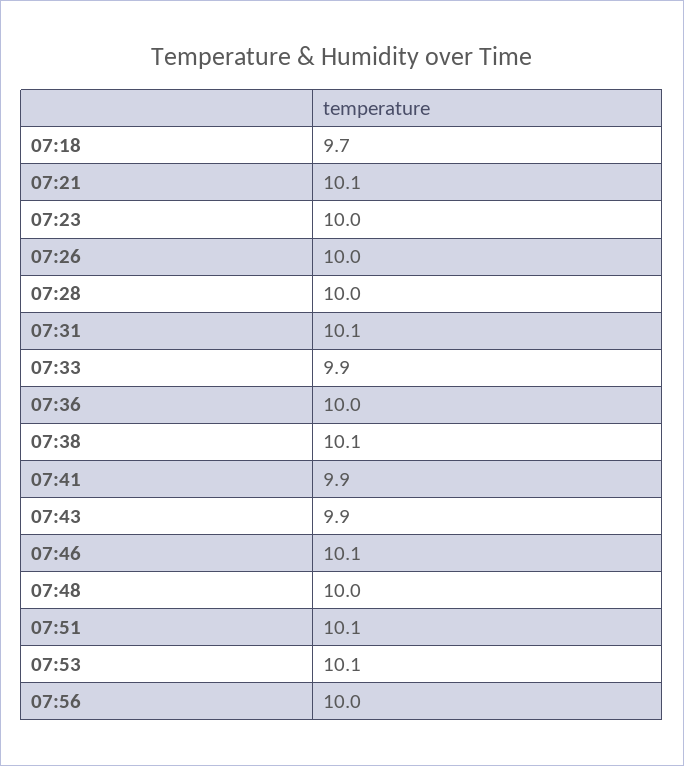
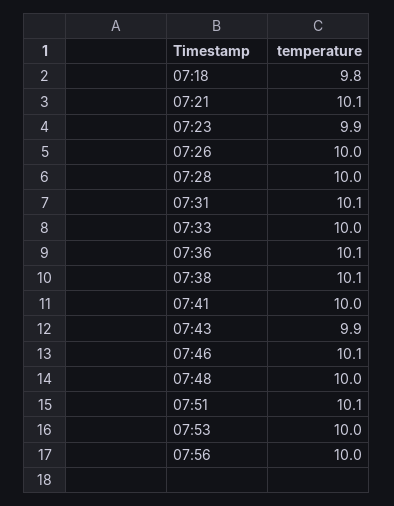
07:18: 9.7 -> 9.8
07:23: 10 -> 9.9
07:33: 9.9 -> 10
07:36: 10 -> 10.1
07:41: 9.9 -> 10
07:53: 10.1 -> 10

